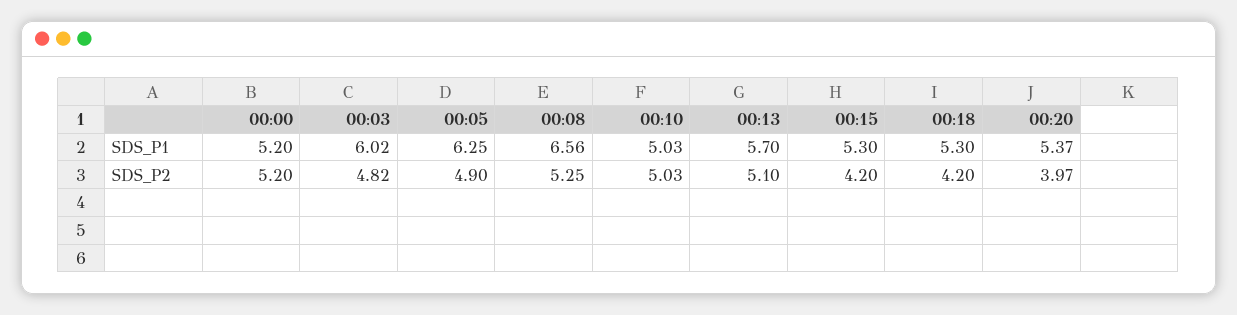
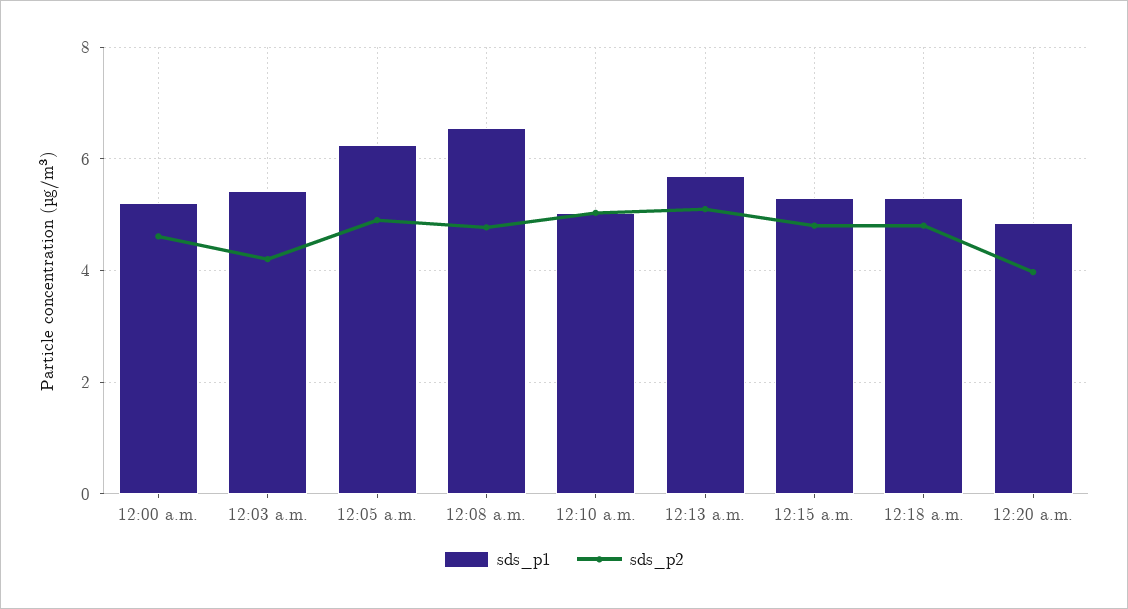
SDS_P1, 00:03: 6.02 -> 5.4
SDS_P1, 00:20: 5.37 -> 4.8
SDS_P2, 00:00: 5.2 -> 4.6
SDS_P2, 00:03: 4.82 -> 4.2
SDS_P2, 00:08: 5.25 -> 4.8
SDS_P2, 00:15: 4.2 -> 4.8
SDS_P2, 00:18: 4.2 -> 4.8

